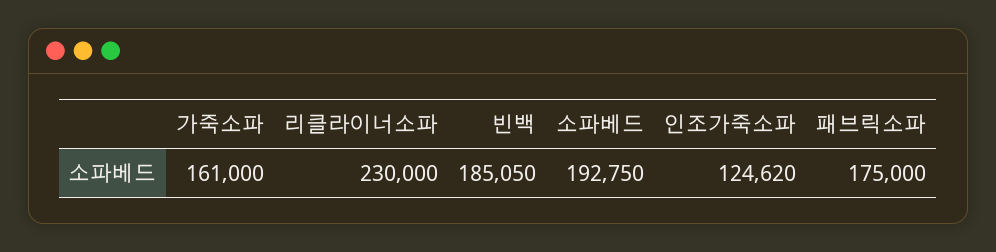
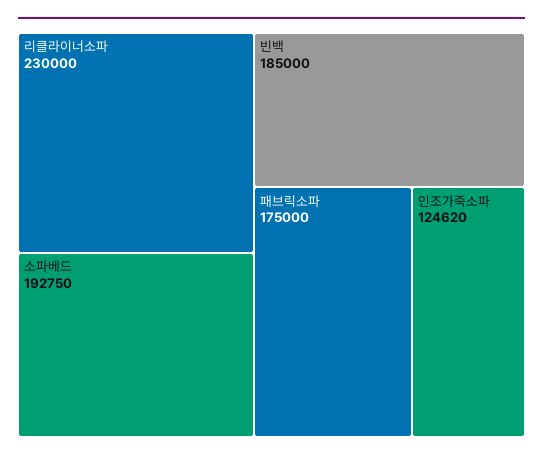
가죽소파: 161000 -> none
빈백: 185050 -> 185000

